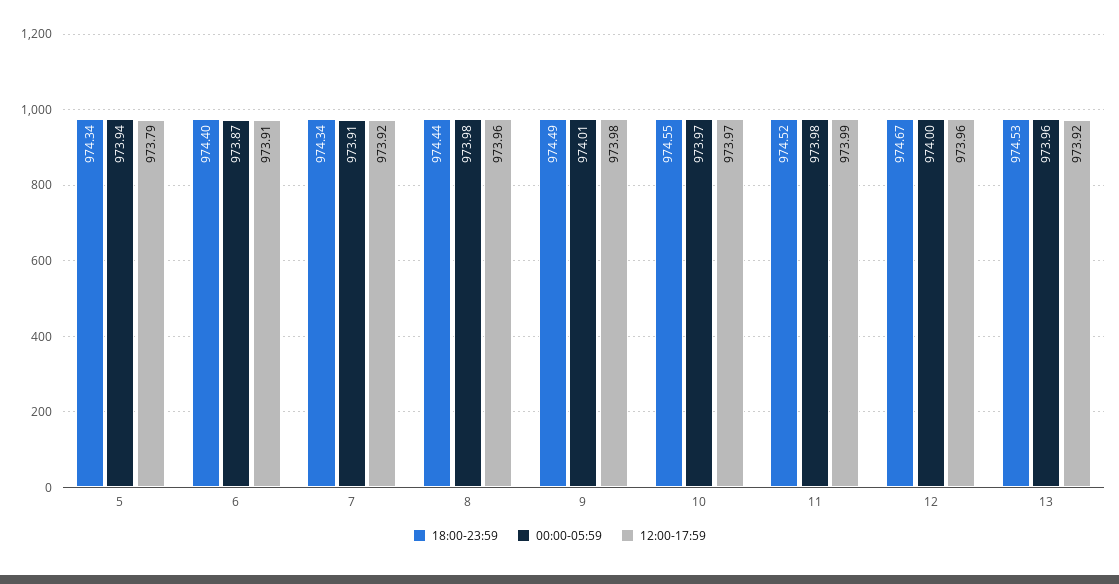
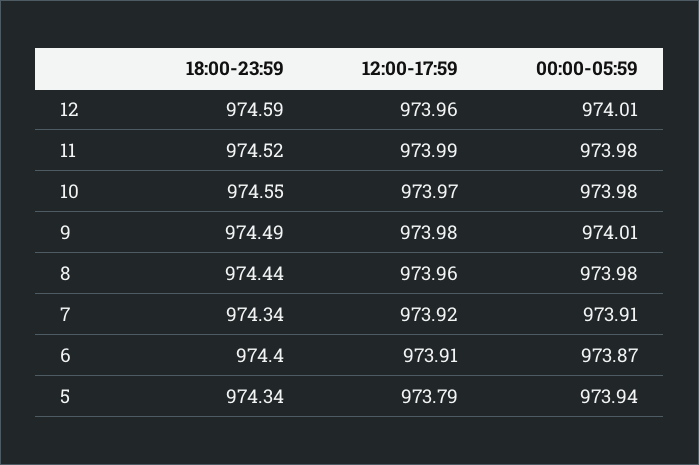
00:00-05:59, 10: 973.97 -> 973.98
18:00-23:59, 12: 974.67 -> 974.59
00:00-05:59, 12: 974 -> 974.01
18:00-23:59, 13: 974.53 -> none
00:00-05:59, 13: 973.96 -> none
12:00-17:59, 13: 973.92 -> none

